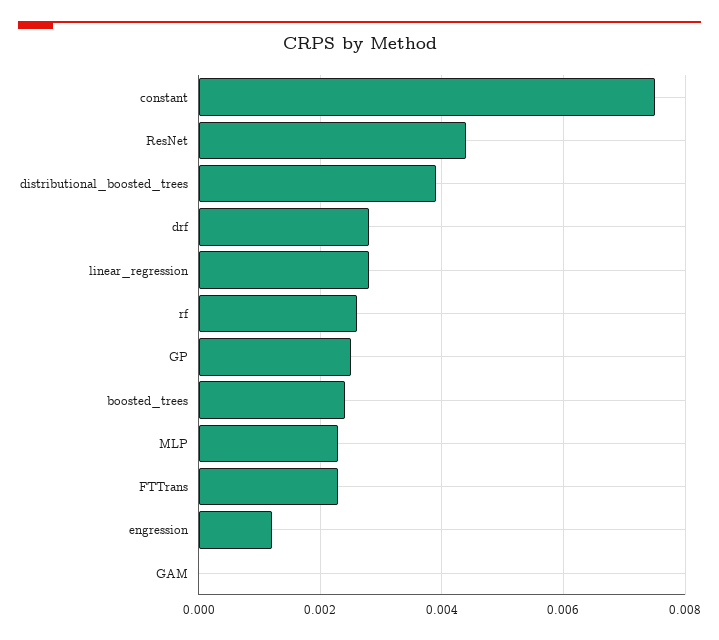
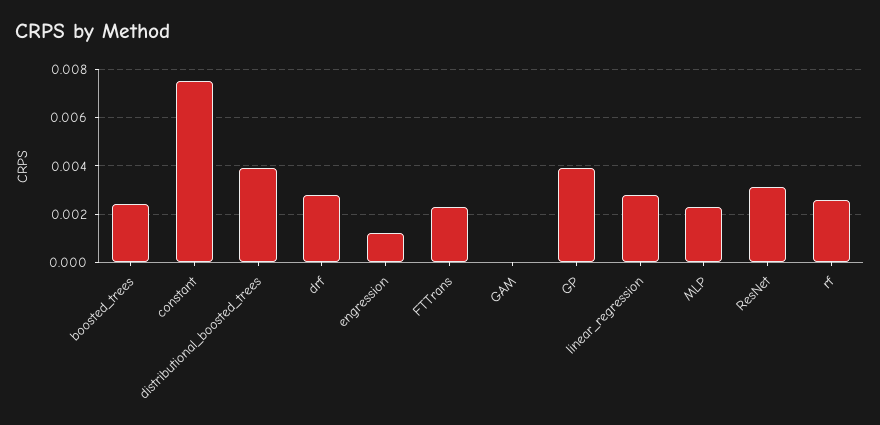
ResNet: 0.0045 -> 0.003
GP: 0.0025 -> 0.004

